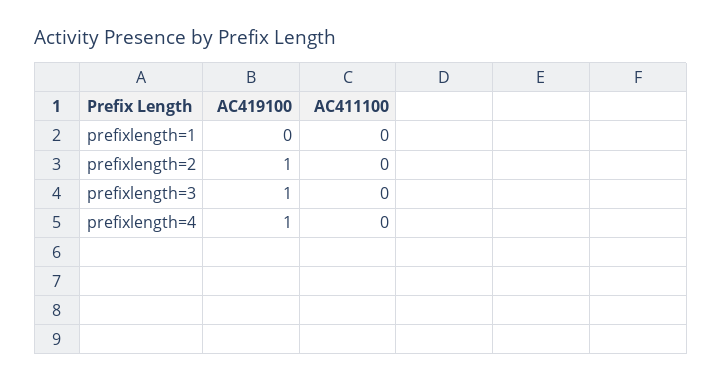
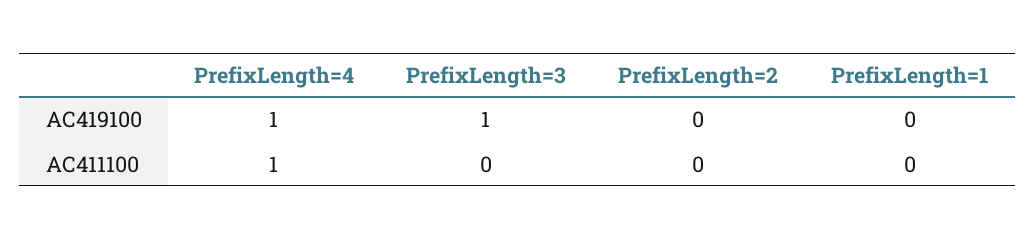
AC419100, prefixlength=2: 1 -> 0
AC411100, prefixlength=4: 0 -> 1

